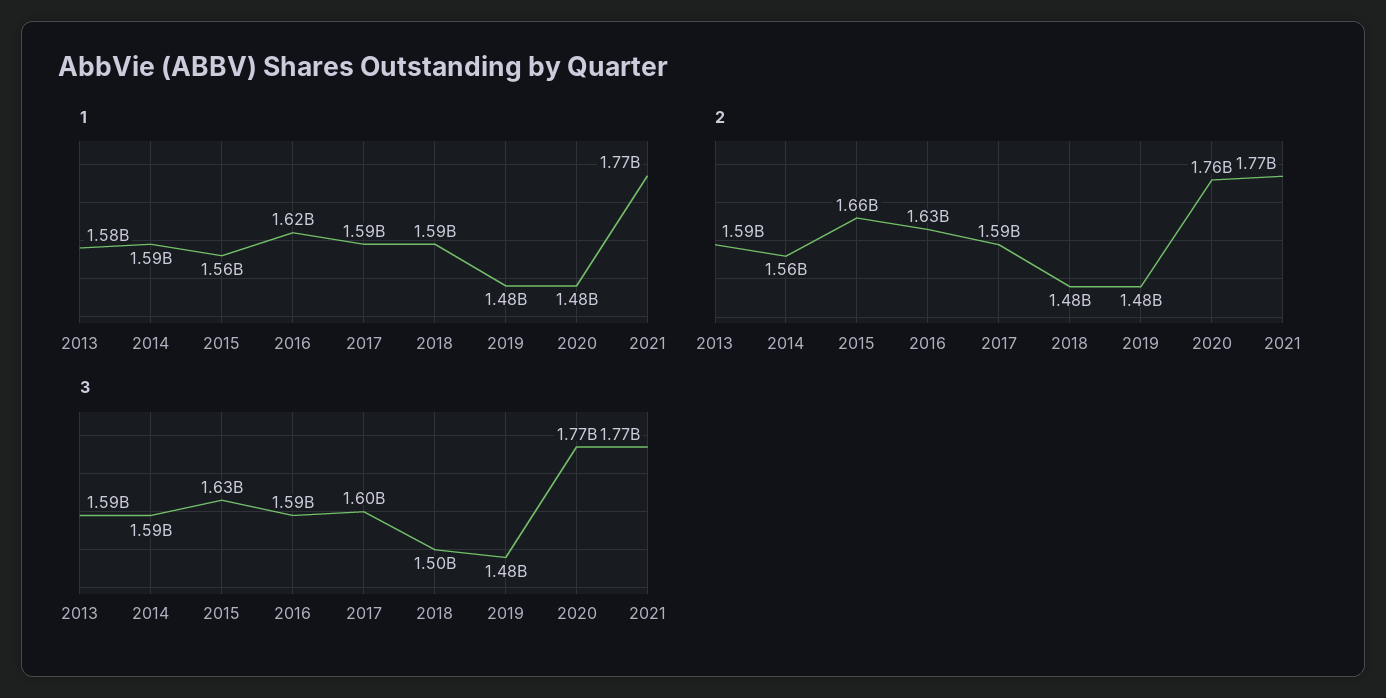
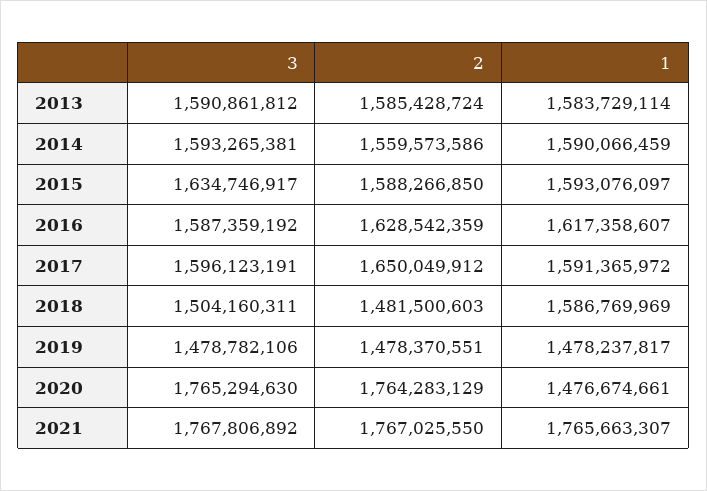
1, 2015: 1560000000 -> 1593076097
2, 2015: 1660000000 -> 1588266850
2, 2017: 1590000000 -> 1650049912

